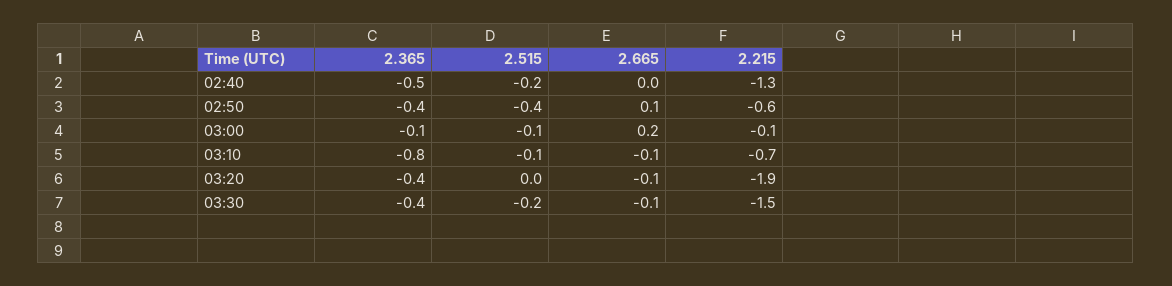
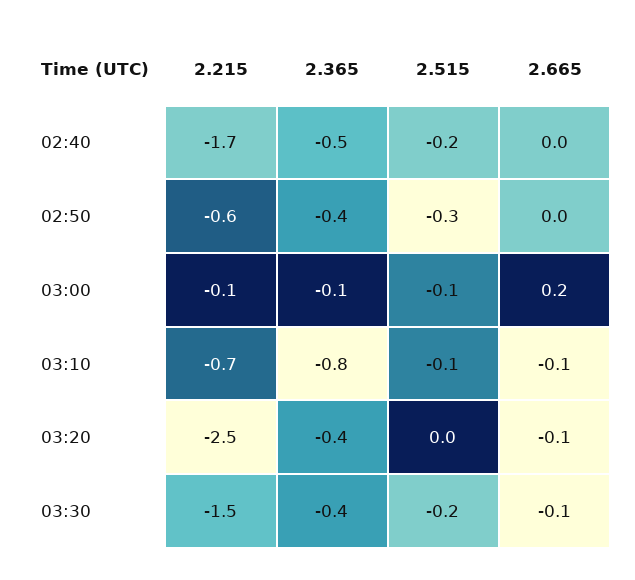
2.215, 02:40: -1.3 -> -1.7
2.515, 02:50: -0.4 -> -0.3
2.665, 02:50: 0.1 -> 0
2.215, 03:20: -1.9 -> -2.5

